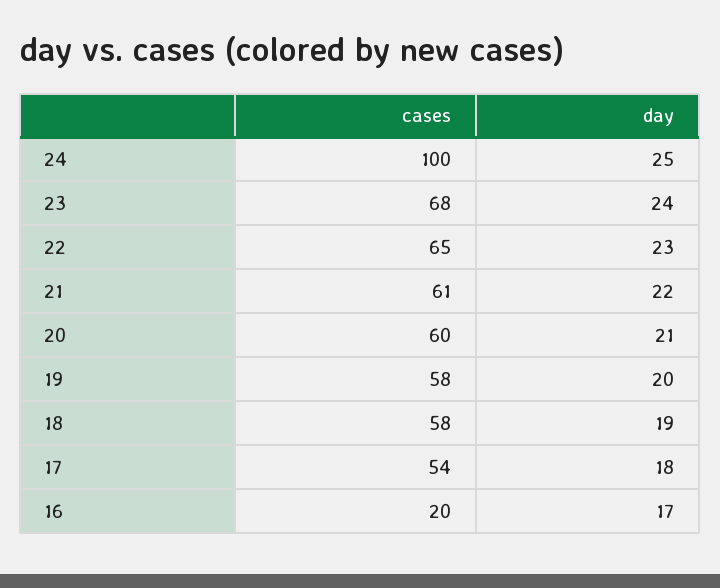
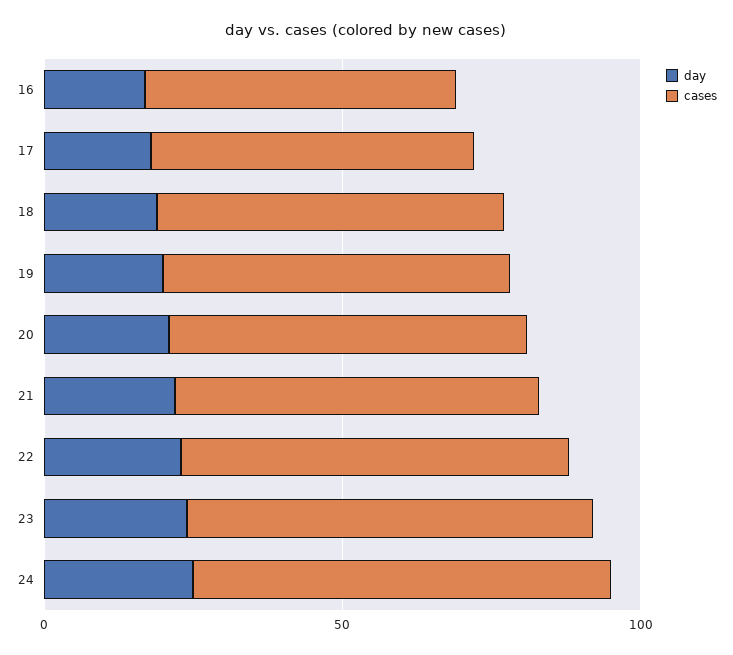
cases, 24: 100 -> 70
cases, 16: 20 -> 50

